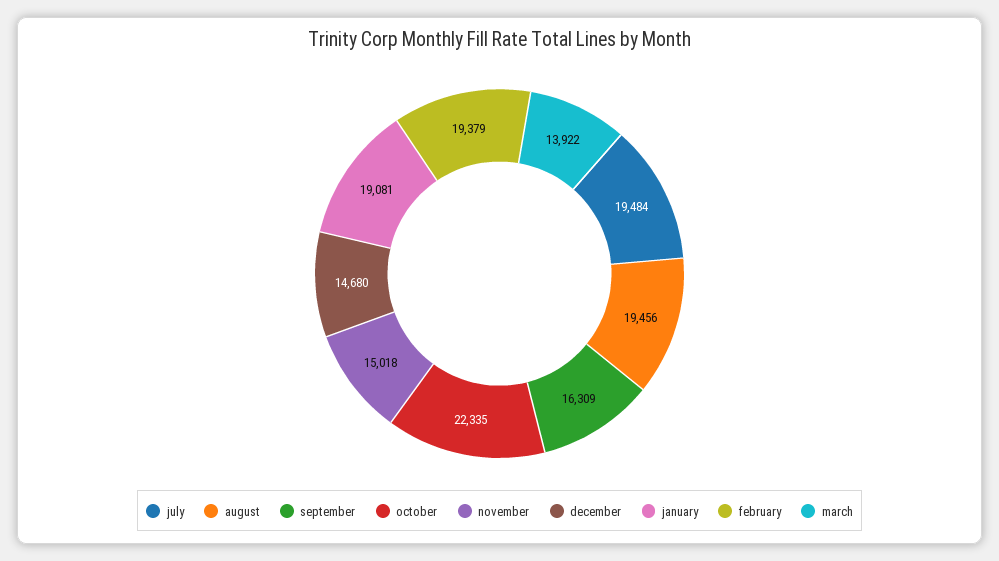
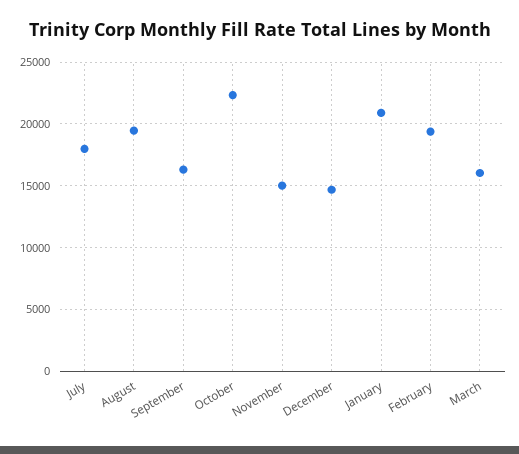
july: 19484 -> 18000
january: 19081 -> 21000
march: 13922 -> 16000

